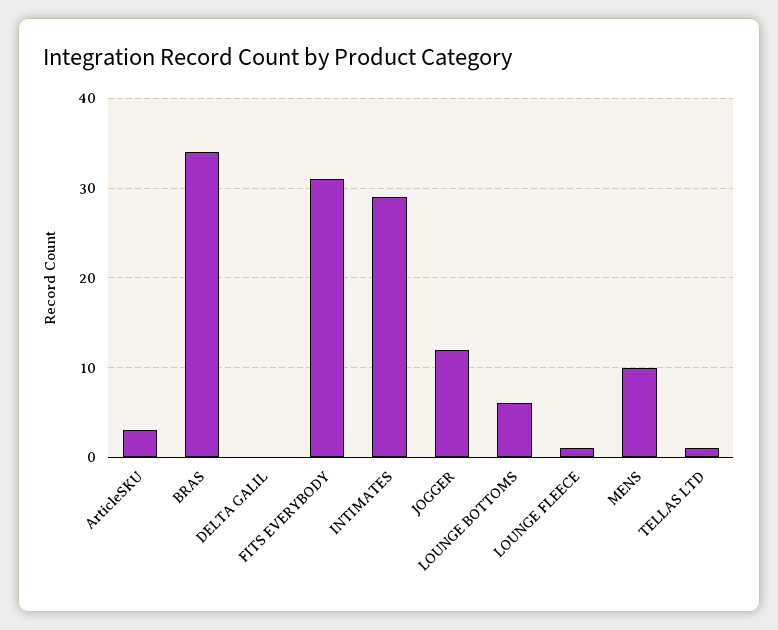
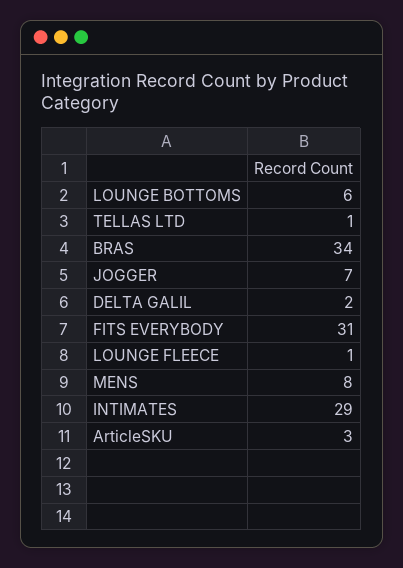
DELTA GALIL: 0 -> 2
JOGGER: 12 -> 7
MENS: 10 -> 8

